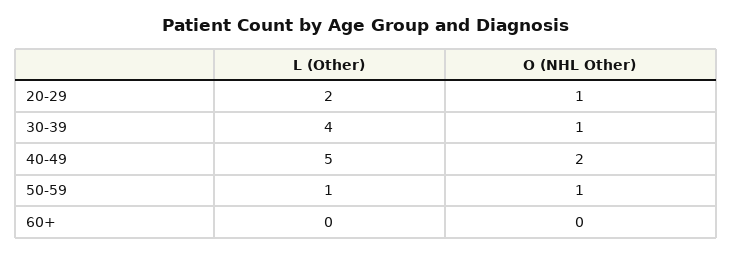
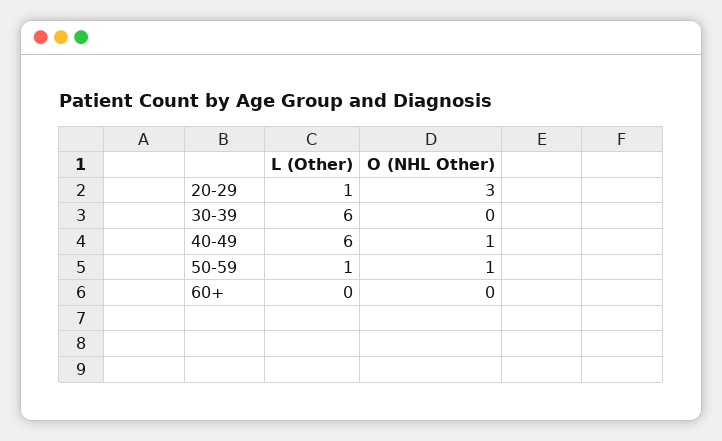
L (Other), 20-29: 2 -> 1
O (NHL Other), 20-29: 1 -> 3
L (Other), 30-39: 4 -> 6
O (NHL Other), 30-39: 1 -> 0
L (Other), 40-49: 5 -> 6
O (NHL Other), 40-49: 2 -> 1

